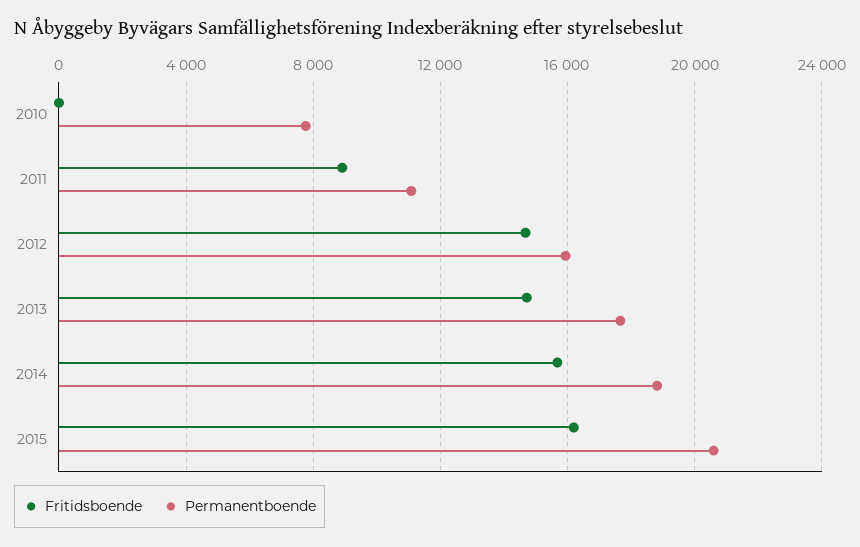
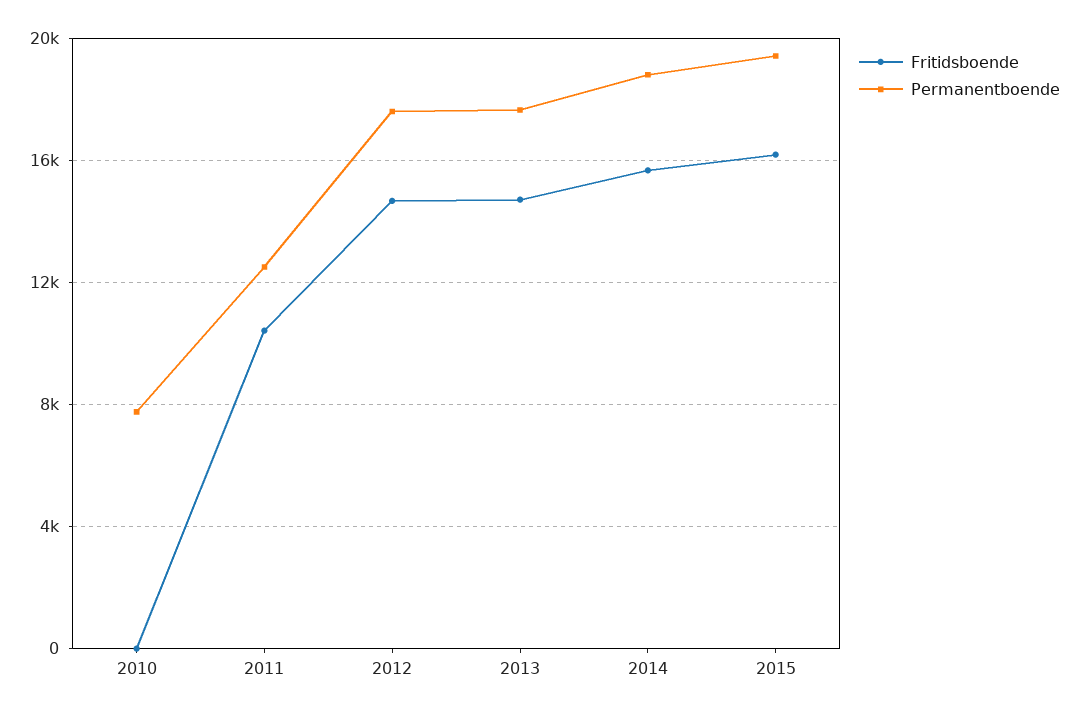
Fritidsboende, 2011: 9000 -> 10500
Permanentboende, 2011: 11000 -> 12500
Permanentboende, 2012: 16000 -> 17500
Permanentboende, 2015: 20500 -> 19500

